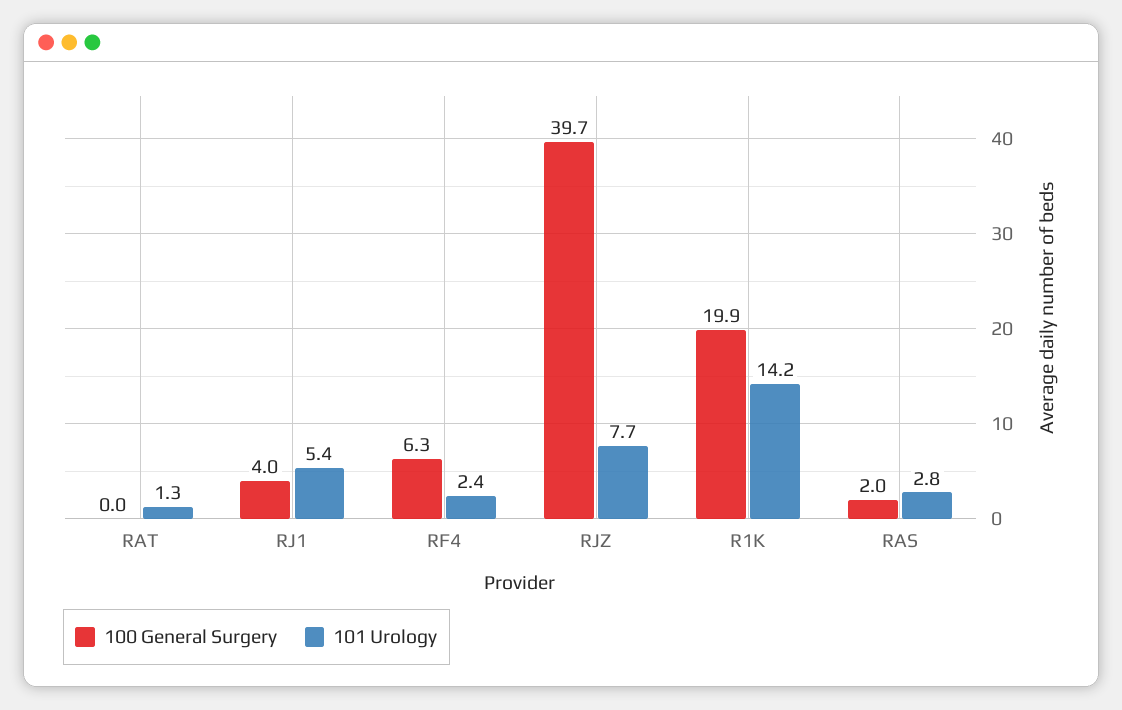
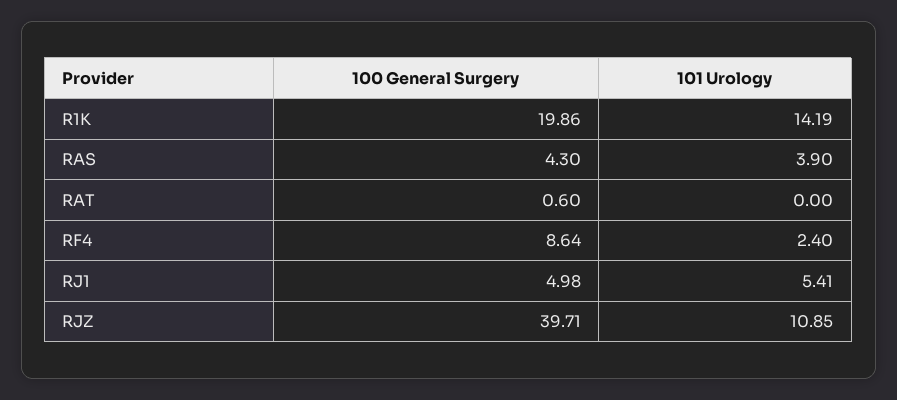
100 General Surgery, RAT: 0 -> 0.6
101 Urology, RAT: 1.3 -> 0
100 General Surgery, RJ1: 4 -> 4.98
100 General Surgery, RF4: 6.3 -> 8.64
101 Urology, RJZ: 7.7 -> 10.85
100 General Surgery, RAS: 2 -> 4.3
101 Urology, RAS: 2.8 -> 3.9

